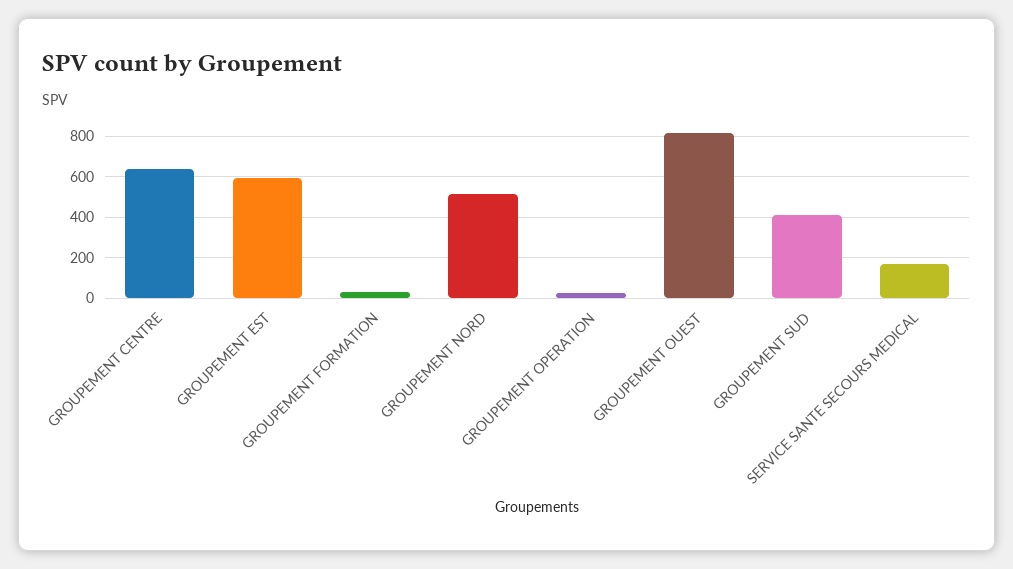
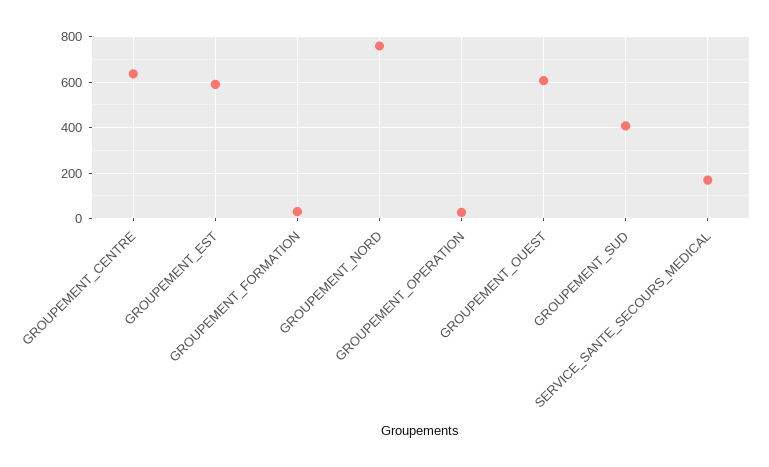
GROUPEMENT NORD: 500 -> 750
GROUPEMENT OUEST: 800 -> 600

